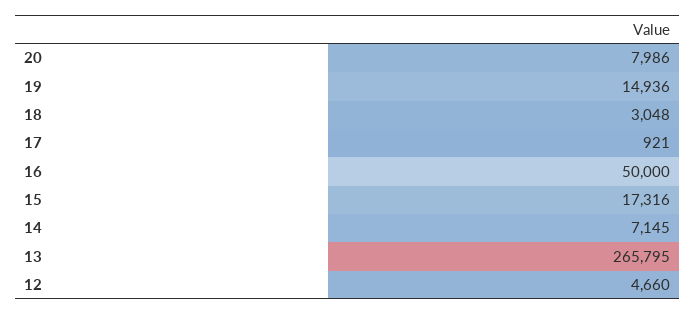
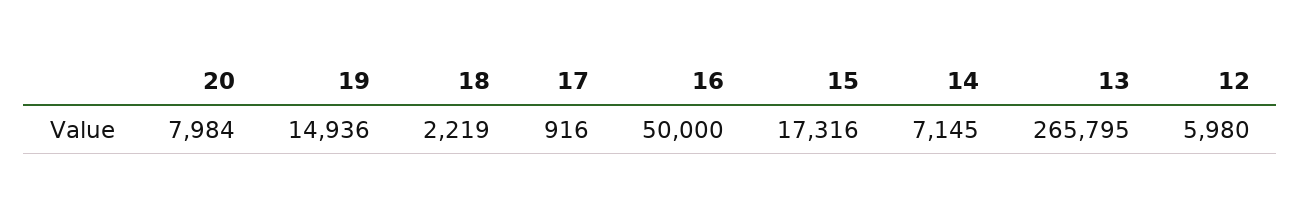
20: 7986 -> 7984
18: 3048 -> 2219
17: 921 -> 916
12: 4660 -> 5980

